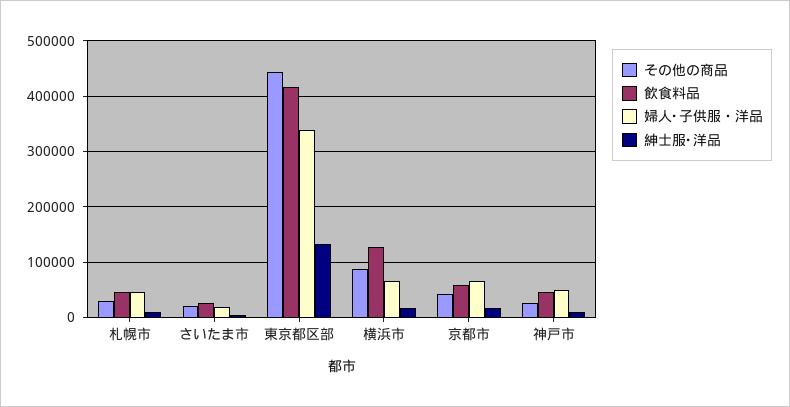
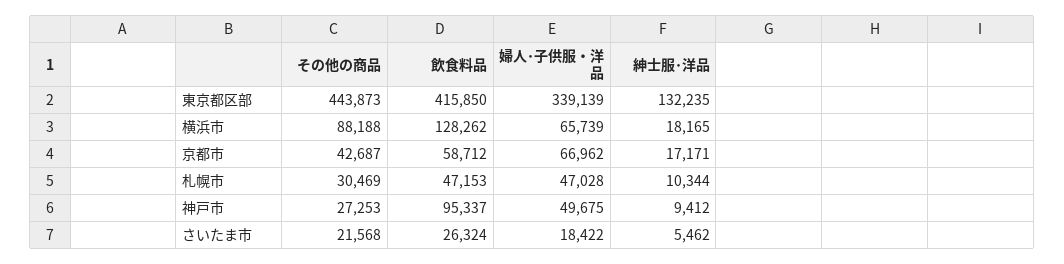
飲食料品, 神戸市: 40000 -> 95337

